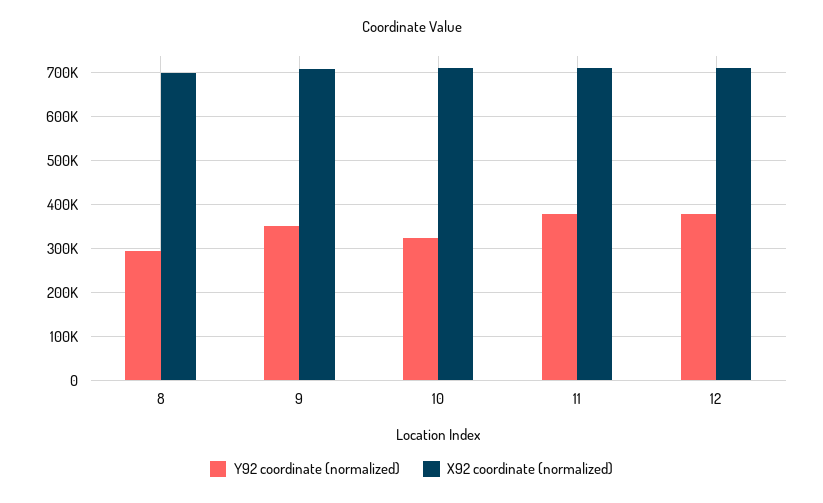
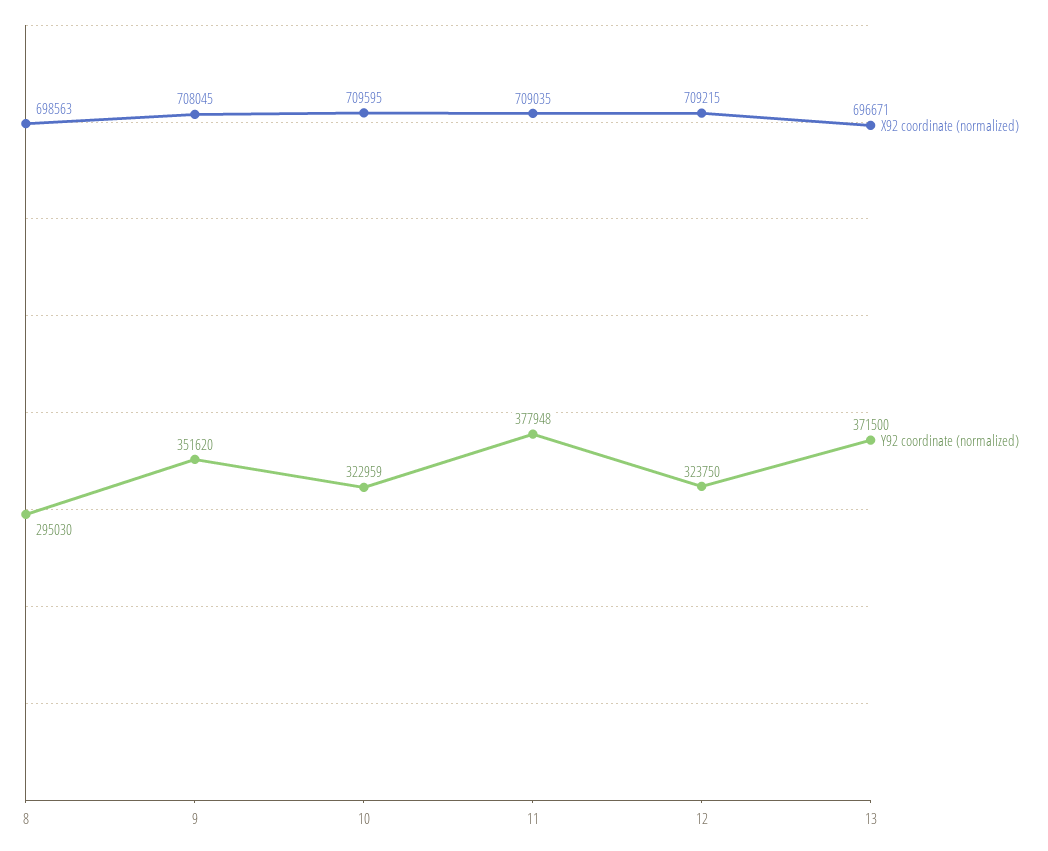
Y92 coordinate (normalized), 12: 380000 -> 323750
X92 coordinate (normalized), 13: none -> 696671
Y92 coordinate (normalized), 13: none -> 371500

